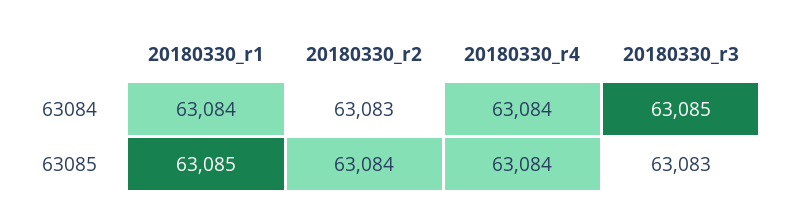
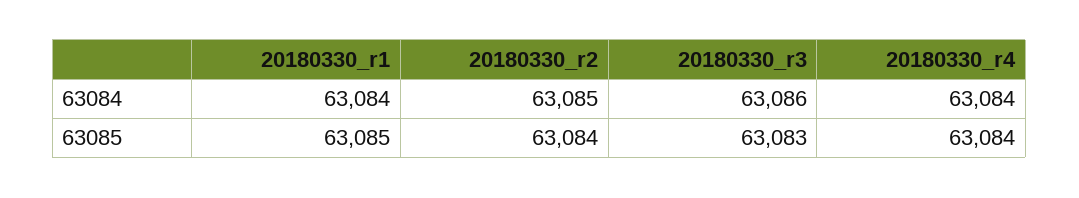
20180330_r2, 63084: 63083 -> 63085
20180330_r3, 63084: 63085 -> 63086

